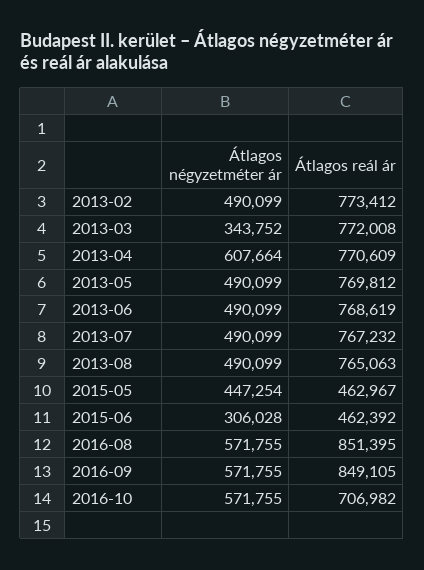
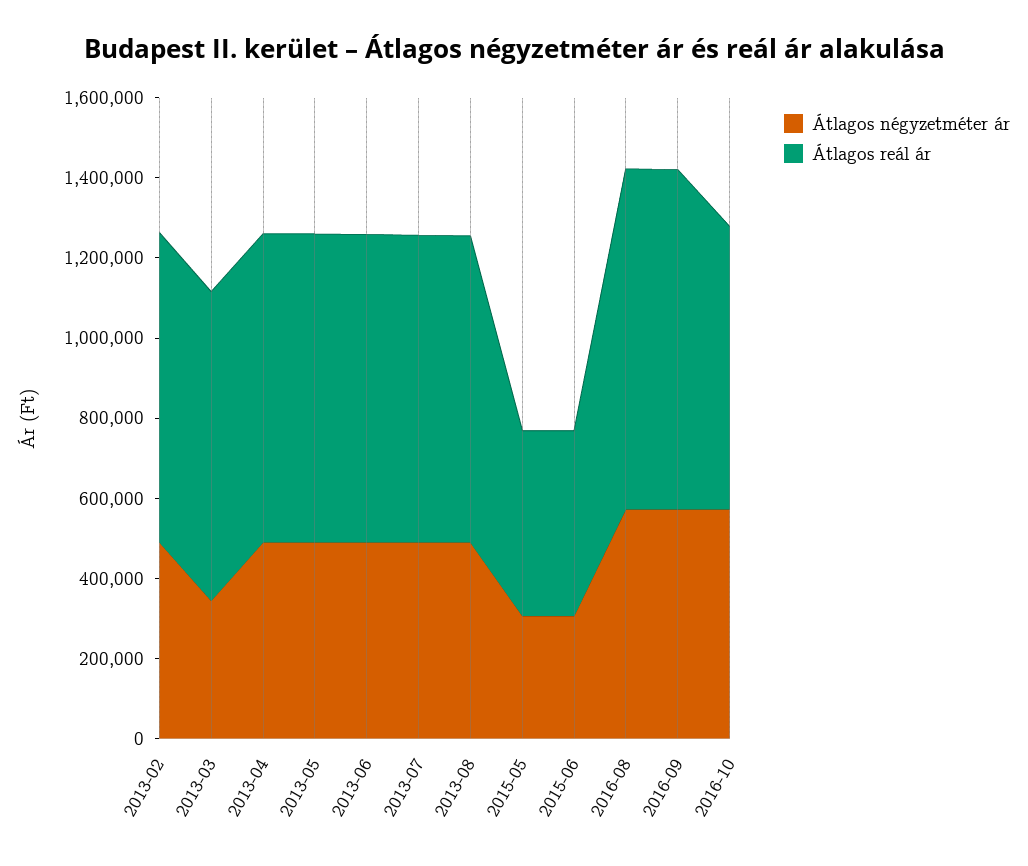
Átlagos négyzetméter ár, 2013-04: 607664 -> 500000
Átlagos négyzetméter ár, 2015-05: 447254 -> 300000

